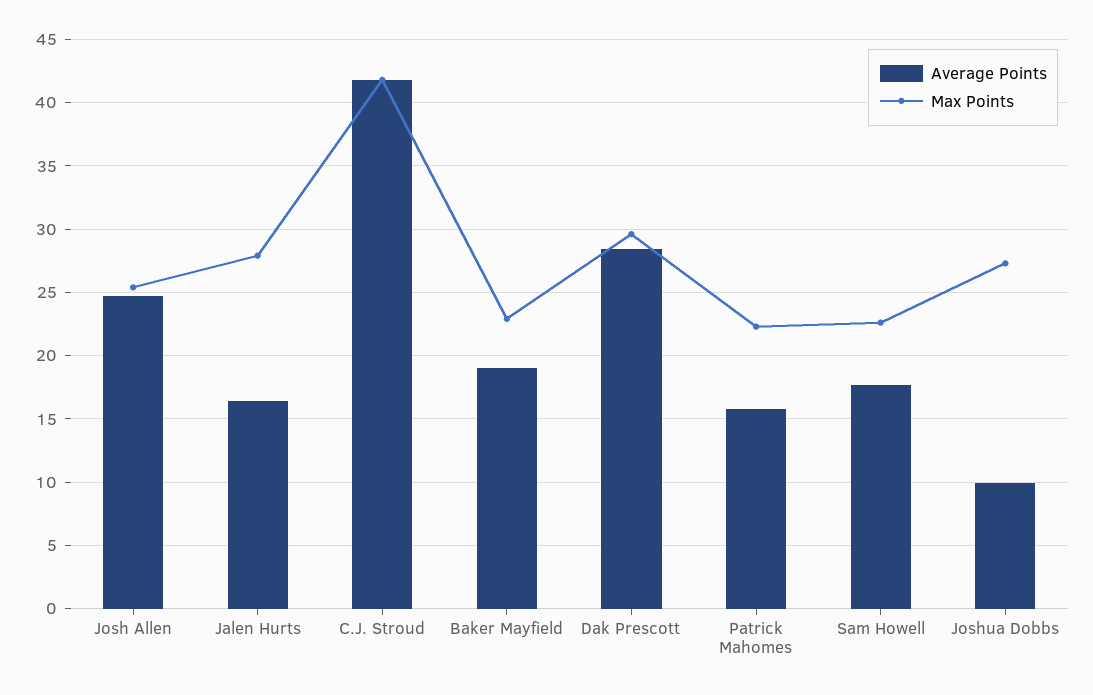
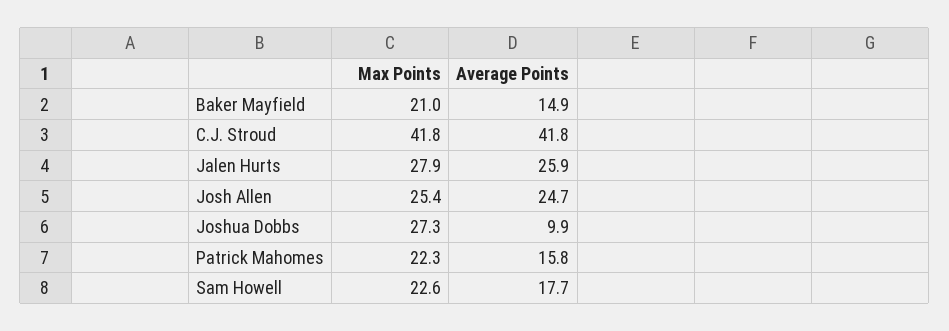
Average Points, Jalen Hurts: 16.5 -> 25.9
Average Points, Baker Mayfield: 19 -> 14.9
Max Points, Baker Mayfield: 23 -> 21
Average Points, Dak Prescott: 28.5 -> none
Max Points, Dak Prescott: 29.5 -> none

